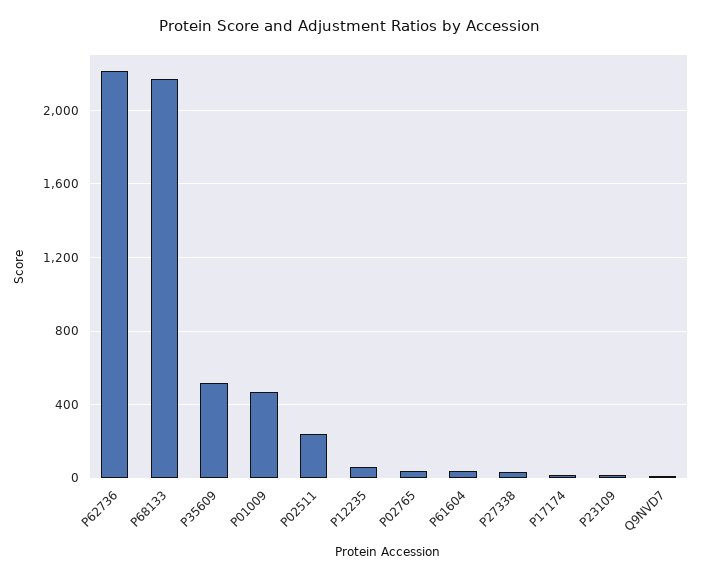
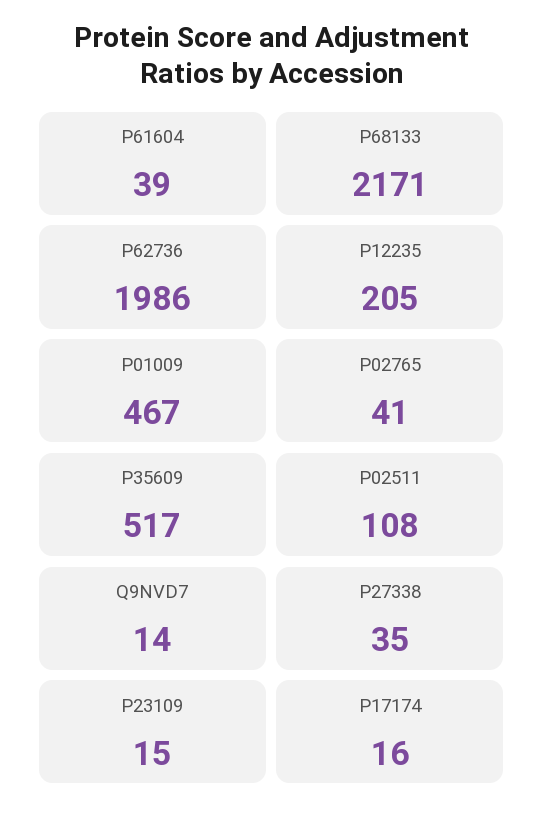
P62736: 2200 -> 1986
P02511: 250 -> 108
P12235: 50 -> 205

